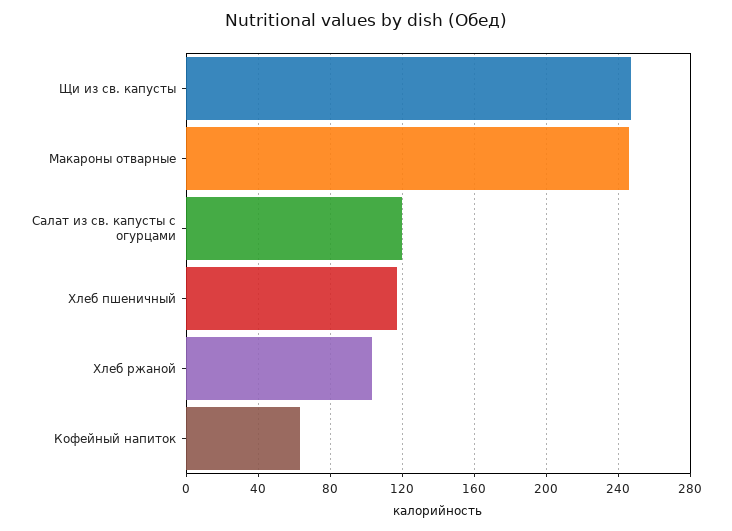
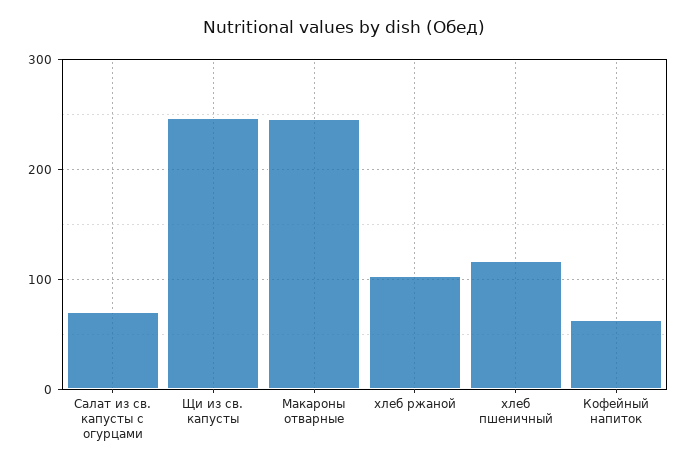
Салат из св. капусты с огурцами: 120 -> 70

